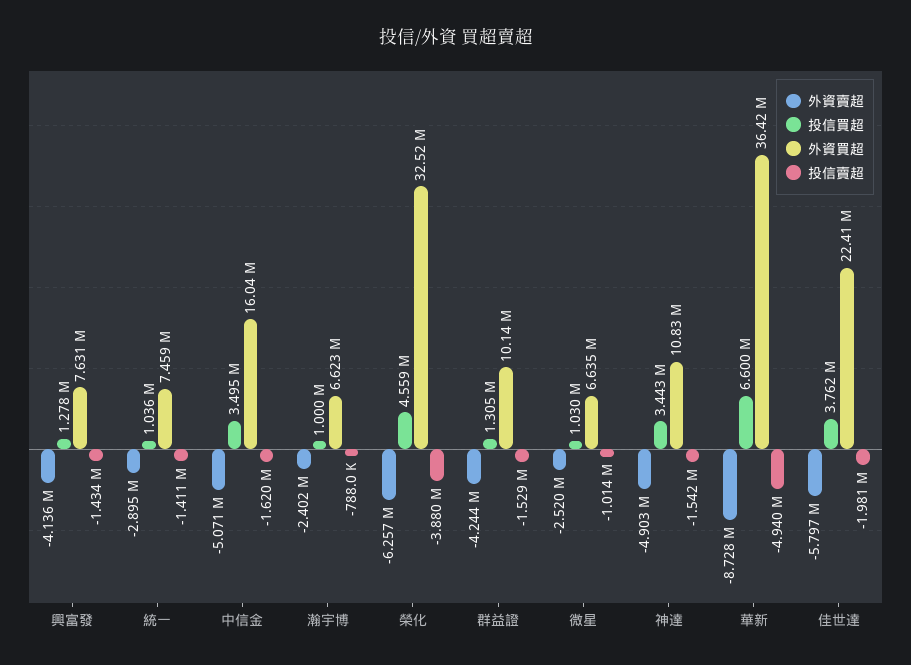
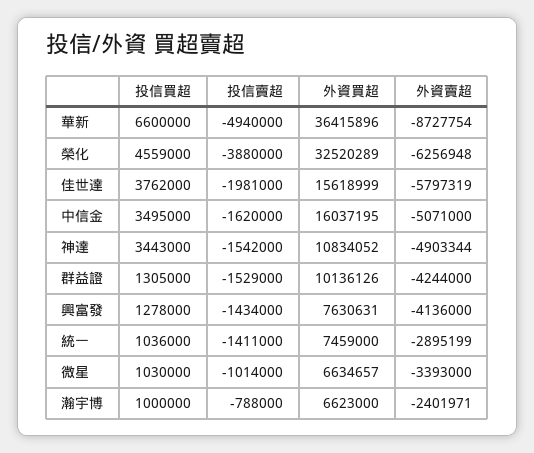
外資賣超, 微星: -2520000 -> -3393000
外資買超, 佳世達: 22410000 -> 15618999

